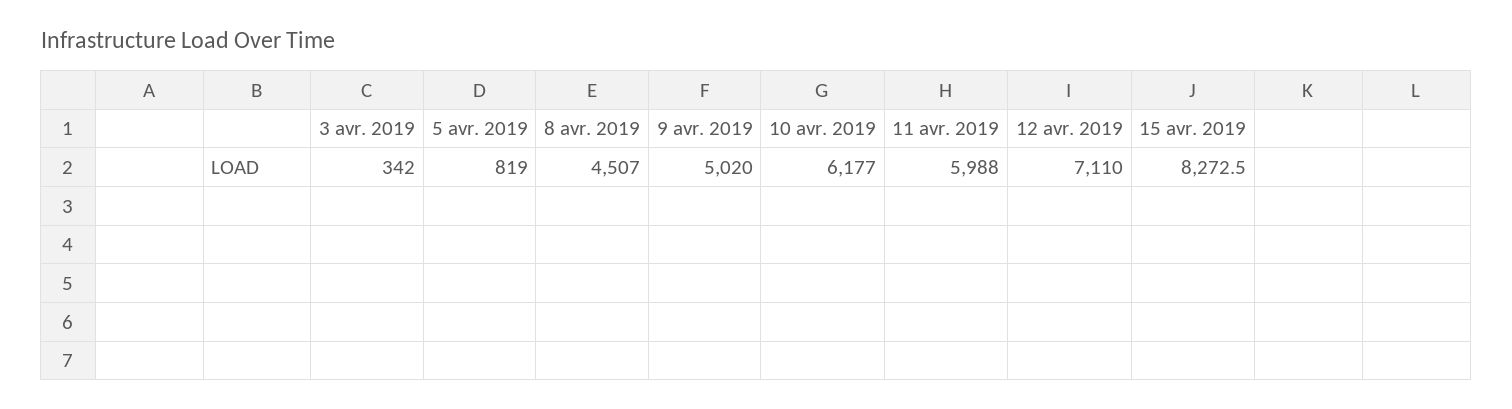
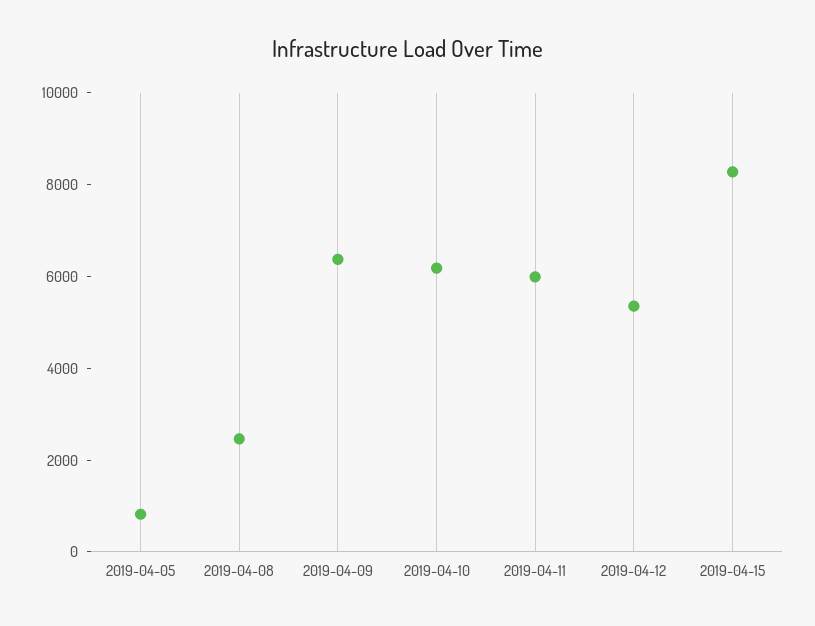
3 avr. 2019: 342 -> none
8 avr. 2019: 4507 -> 2500
9 avr. 2019: 5020 -> 6500
12 avr. 2019: 7110 -> 5500

